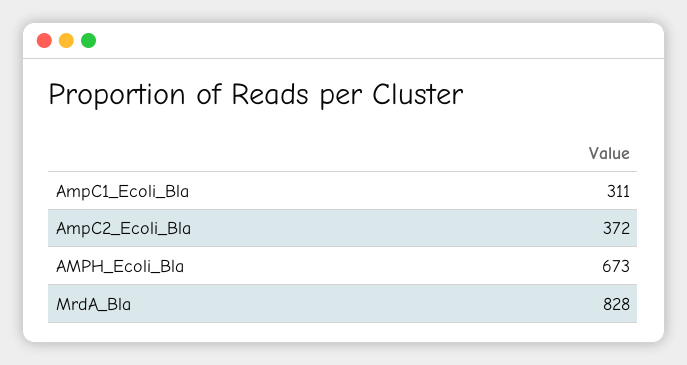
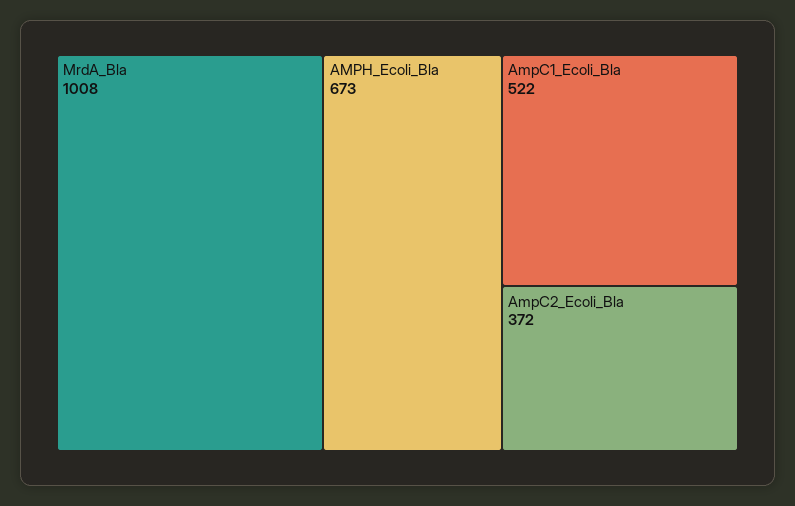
AmpC1_Ecoli_Bla: 311 -> 522
MrdA_Bla: 828 -> 1008

